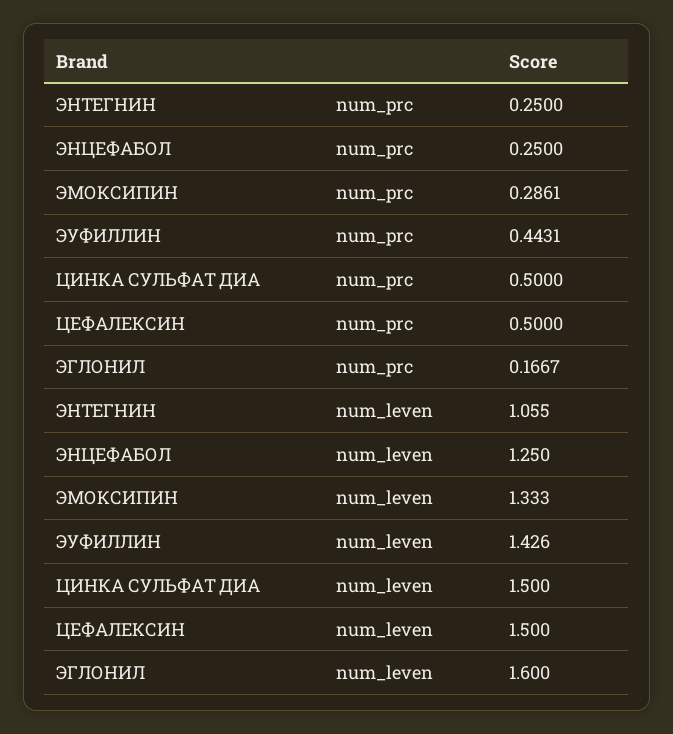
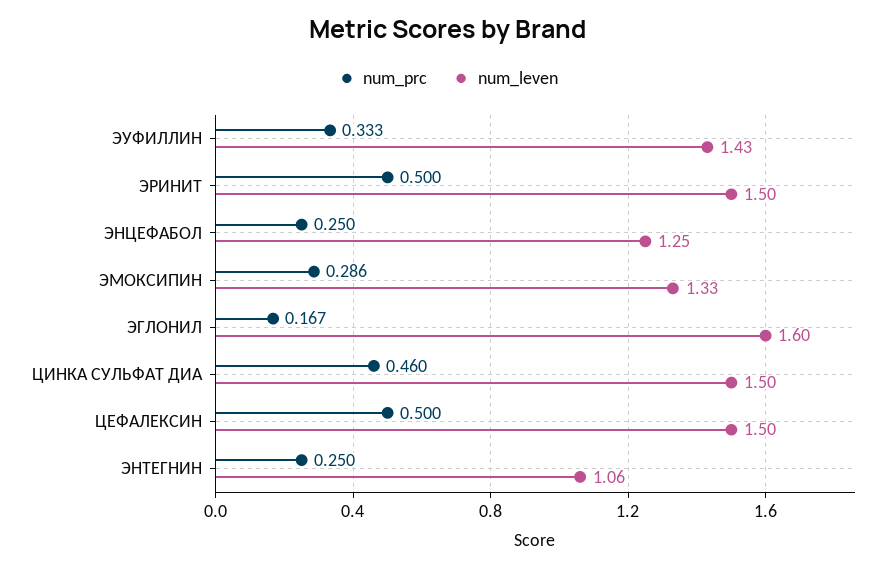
num_prc, ЭУФИЛЛИН: 0.4431 -> 0.333
num_prc, ЦИНКА СУЛЬФАТ ДИА: 0.5 -> 0.46
num_prc, ЭРИНИТ: none -> 0.5
num_leven, ЭРИНИТ: none -> 1.5

